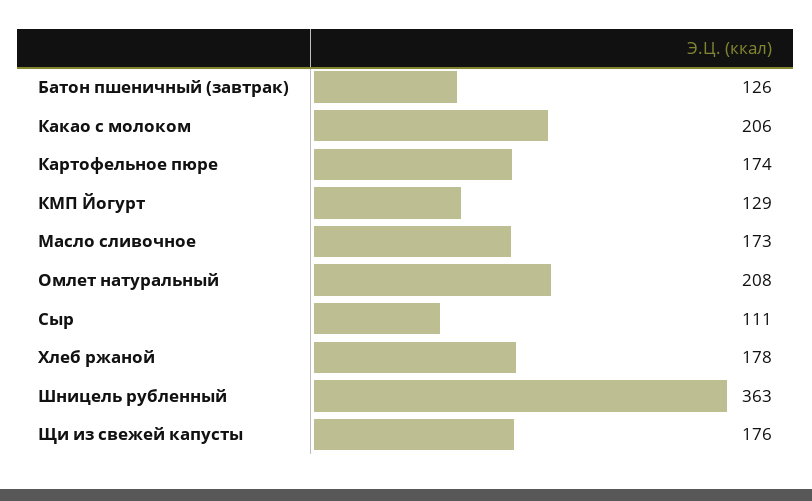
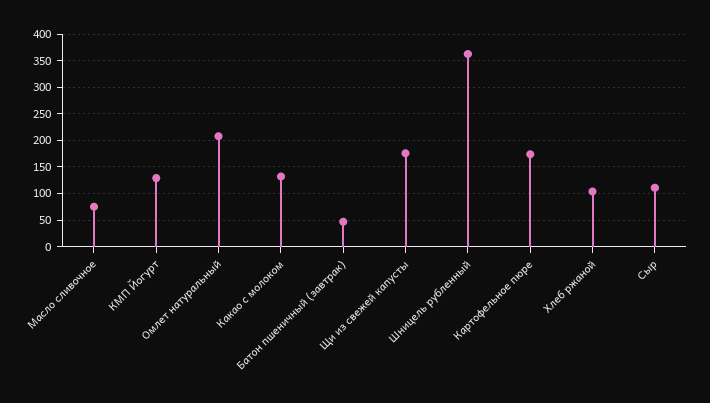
Батон пшеничный (завтрак): 126 -> 50
Какао с молоком: 206 -> 125
Масло сливочное: 173 -> 75
Хлеб ржаной: 178 -> 100

